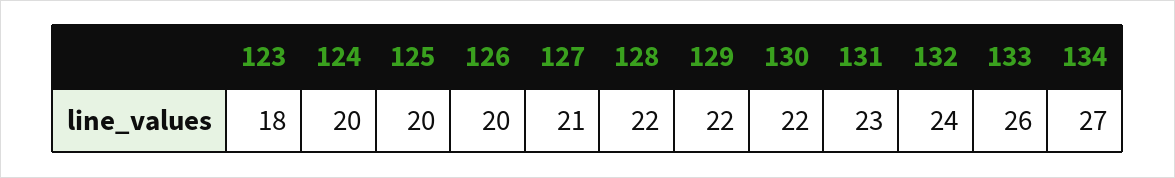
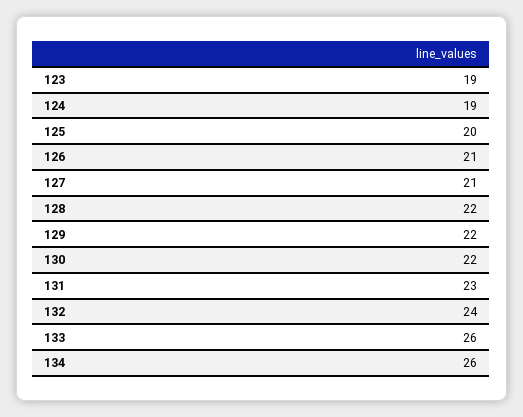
123: 18 -> 19
124: 20 -> 19
126: 20 -> 21
134: 27 -> 26

